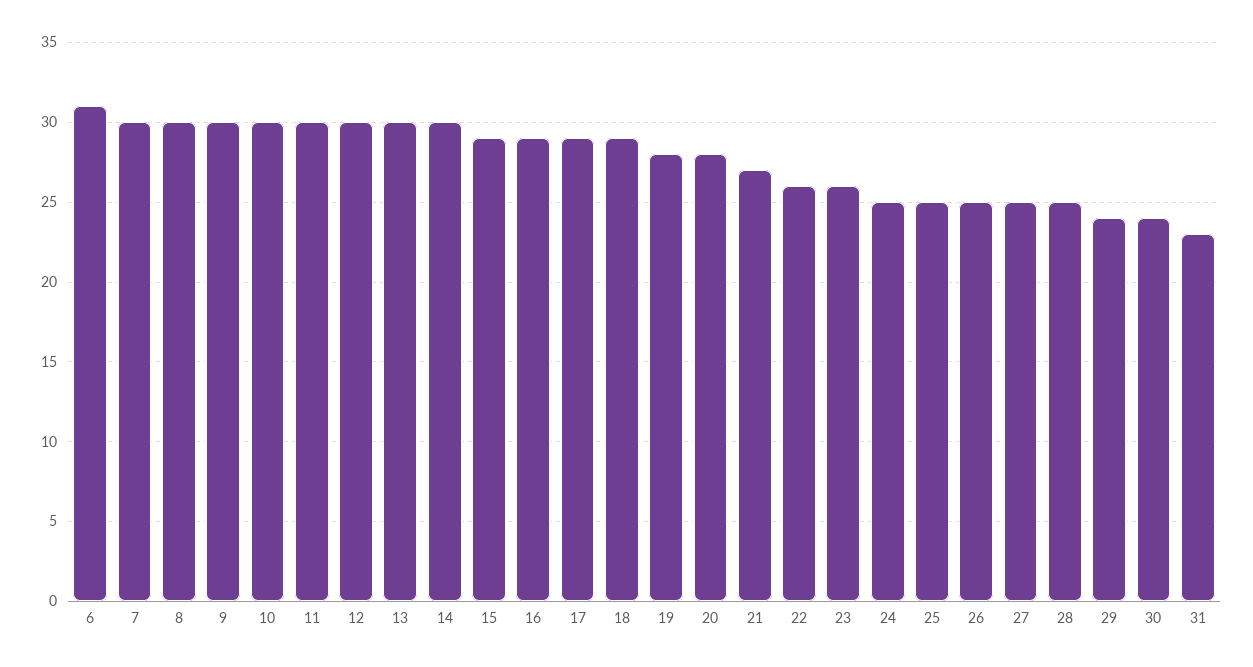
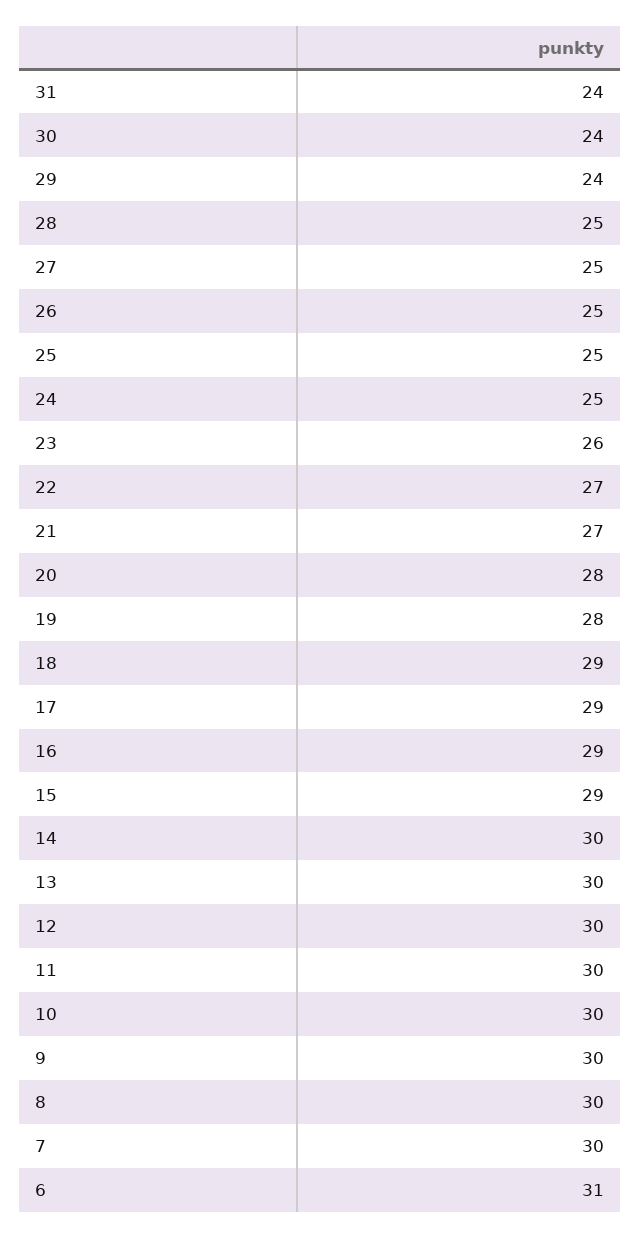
22: 26 -> 27
31: 23 -> 24

